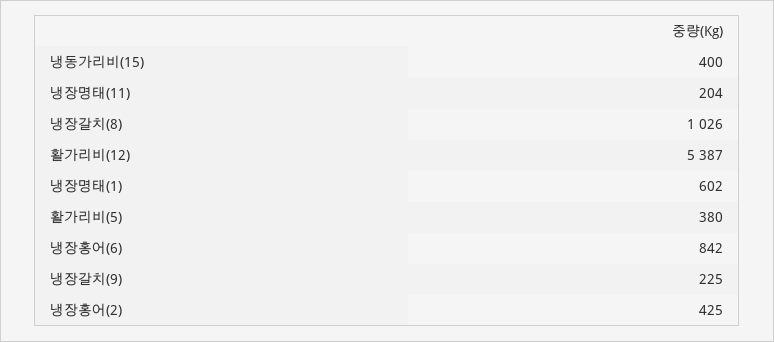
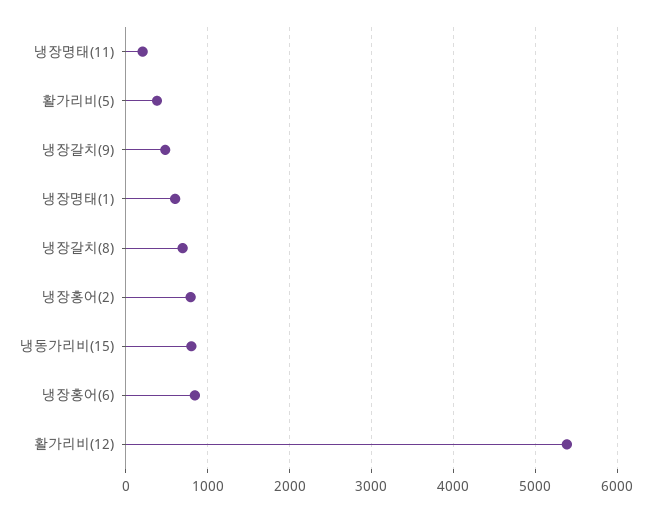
냉동가리비(15): 400 -> 800
냉장갈치(8): 1026 -> 700
냉장갈치(9): 225 -> 500
냉장홍어(2): 425 -> 800

